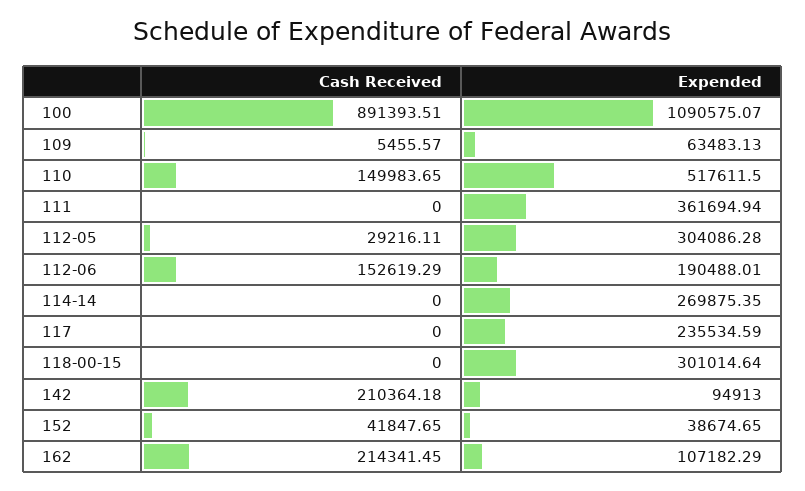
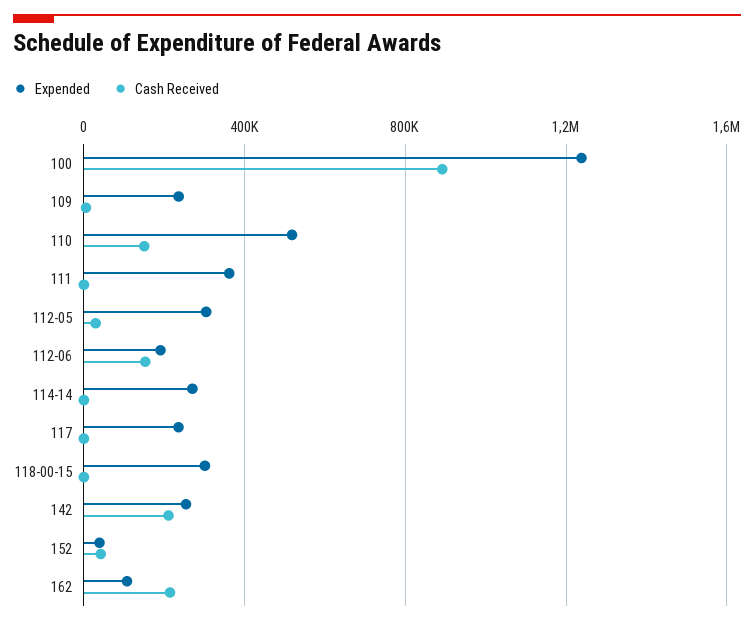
Expended, 100: 1090575.07 -> 1250000
Expended, 109: 63483.13 -> 250000
Expended, 142: 94913 -> 250000

